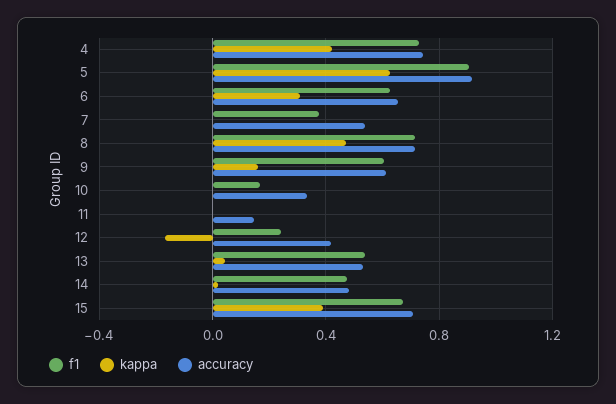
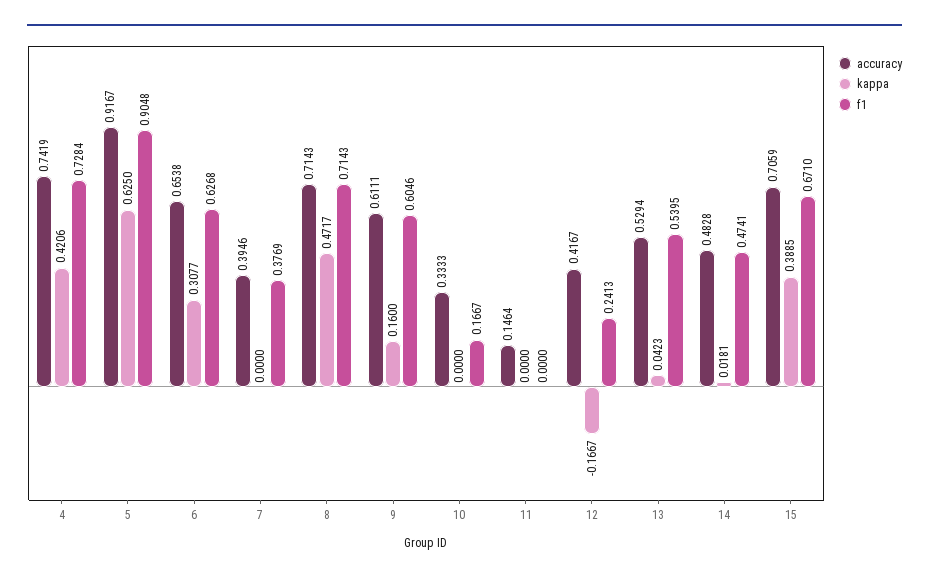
accuracy, 7: 0.55 -> 0.3946

